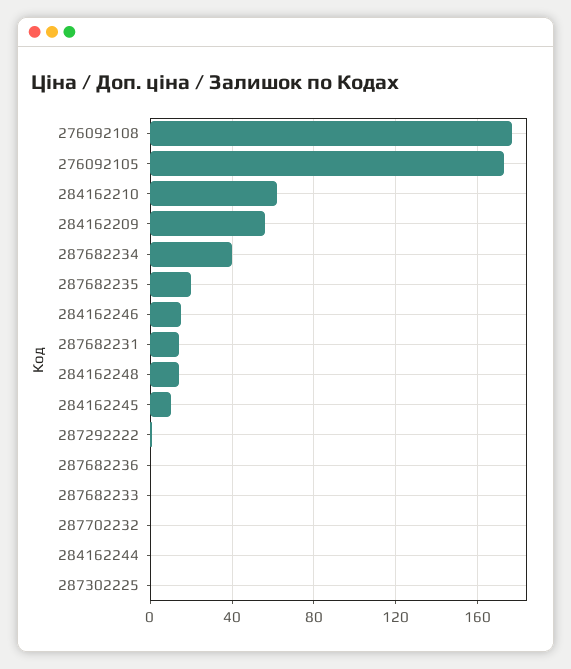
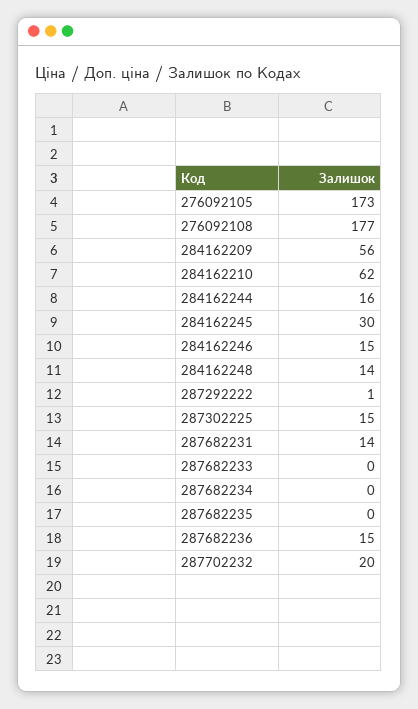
287682234: 40 -> 0
287682235: 20 -> 0
284162245: 10 -> 30
287682236: 0 -> 15
287702232: 0 -> 20
284162244: 0 -> 16
287302225: 0 -> 15

